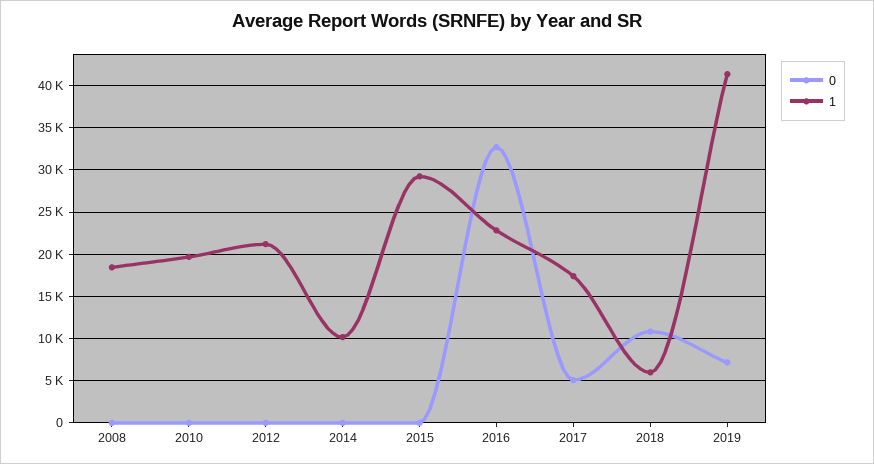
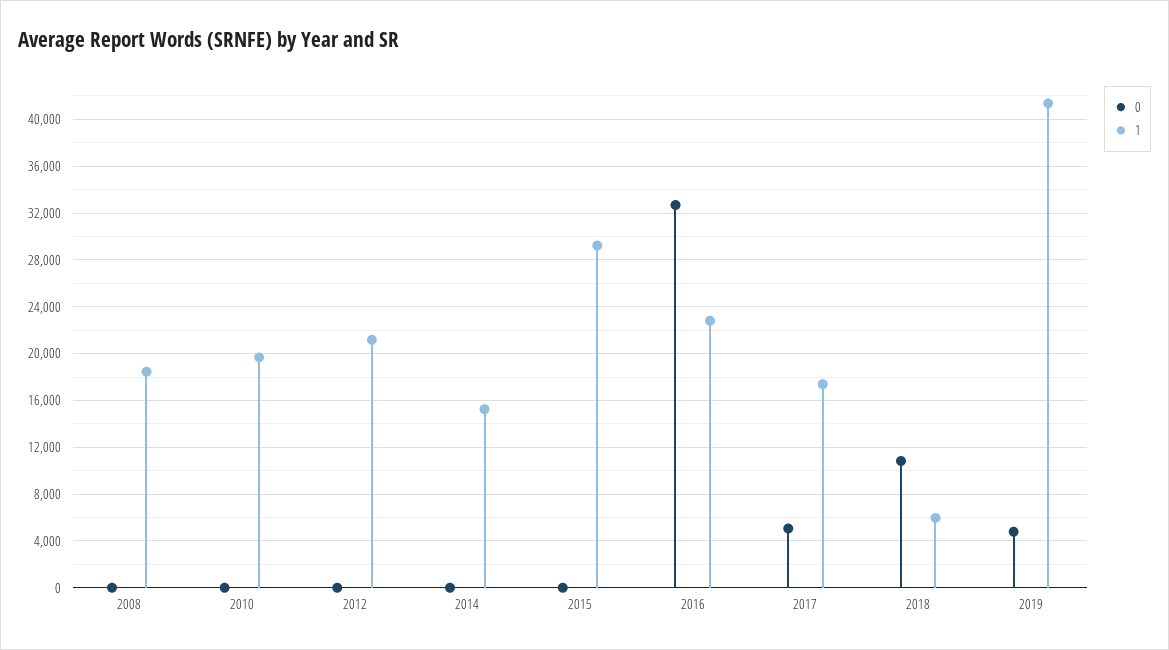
1, 2014: 10000 -> 15000
0, 2019: 7000 -> 5000

